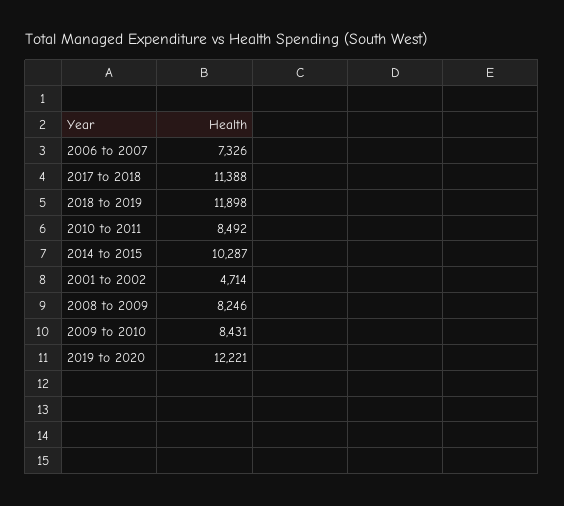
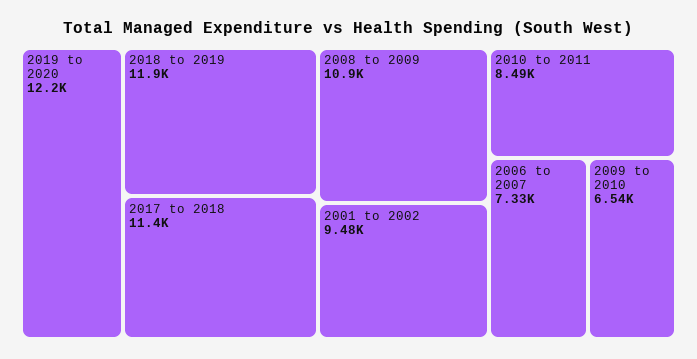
2014 to 2015: 10287 -> none
2001 to 2002: 4714 -> 9480
2008 to 2009: 8246 -> 10900
2009 to 2010: 8431 -> 6540

